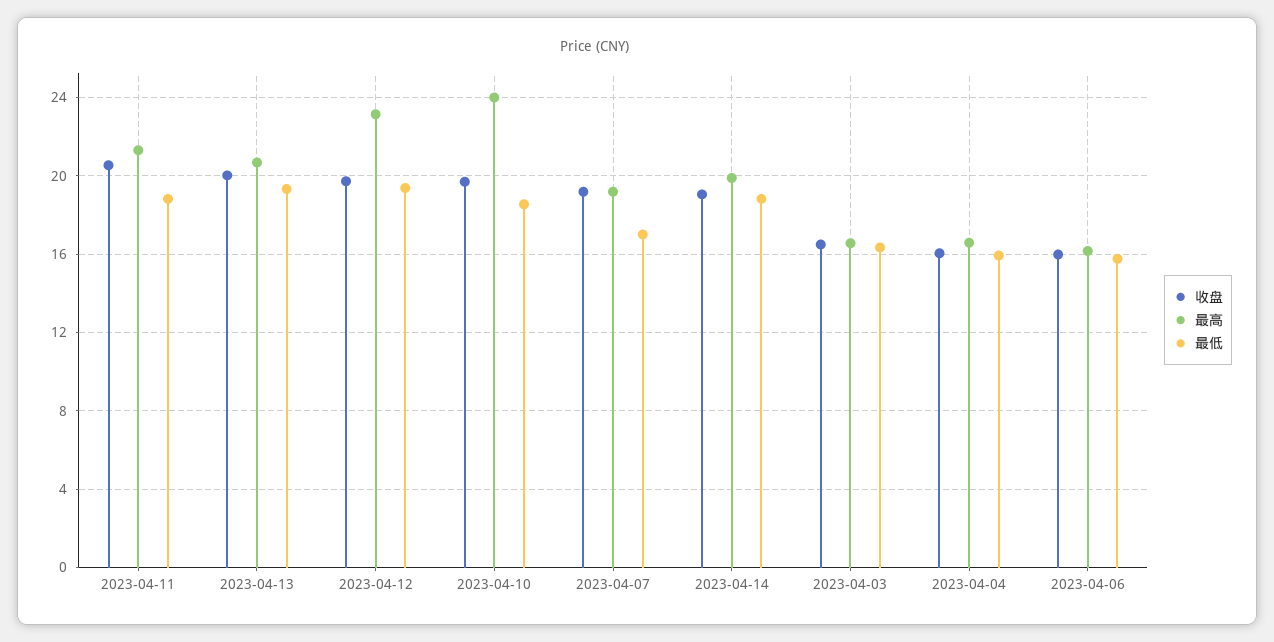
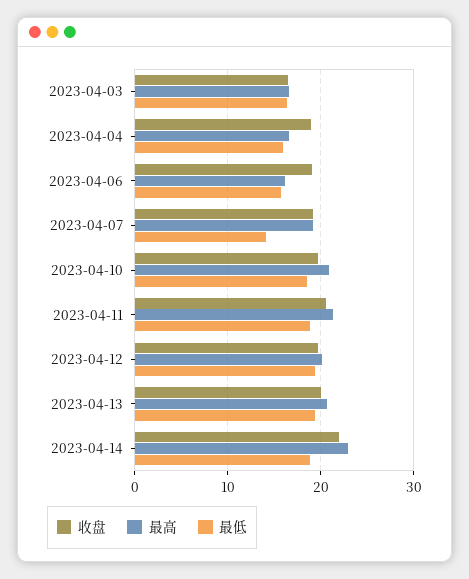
最高, 2023-04-12: 23 -> 20
最高, 2023-04-10: 24 -> 21
最低, 2023-04-07: 17 -> 14
收盘, 2023-04-14: 19 -> 22
最高, 2023-04-14: 20 -> 23
收盘, 2023-04-04: 16 -> 19
收盘, 2023-04-06: 16 -> 19

